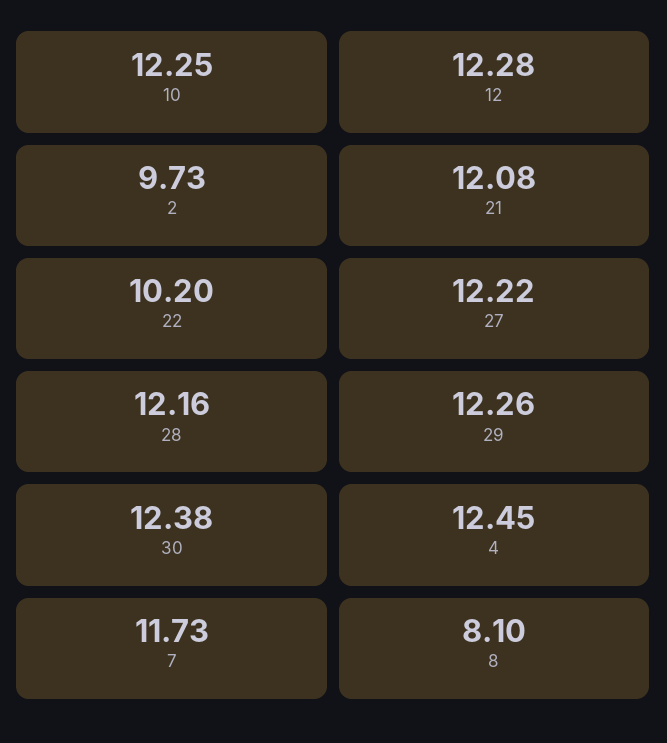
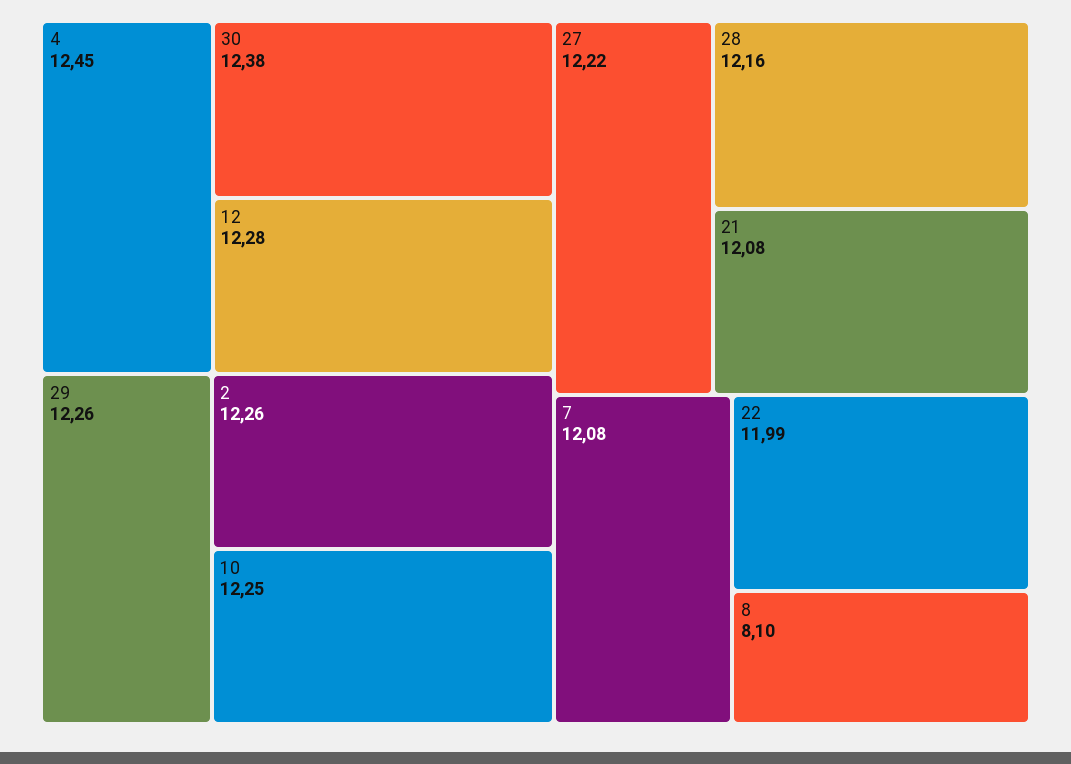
2: 9.73 -> 12.26
22: 10.2 -> 11.99
7: 11.73 -> 12.08

